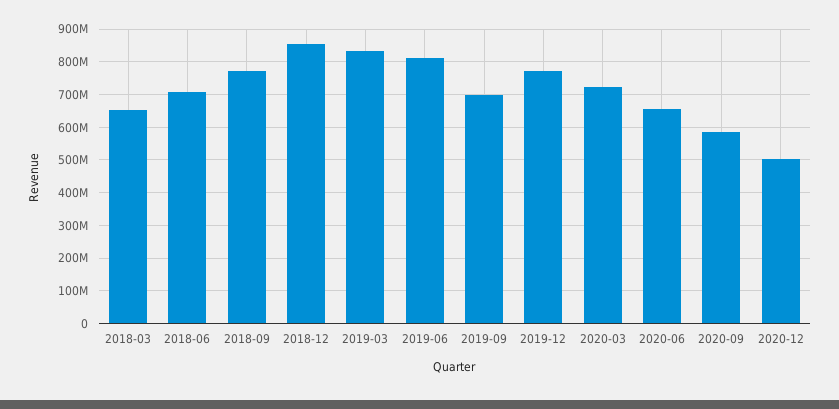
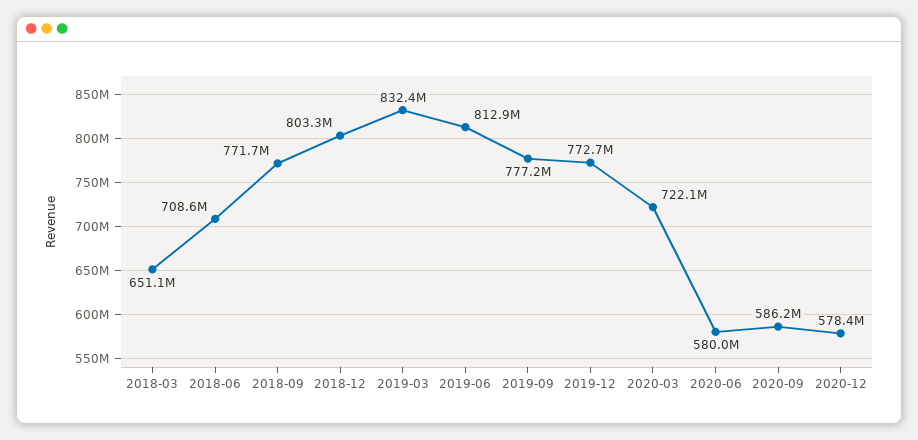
2018-12: 860000000 -> 803300000
2019-09: 700000000 -> 777200000
2020-06: 660000000 -> 580000000
2020-12: 500000000 -> 578400000

